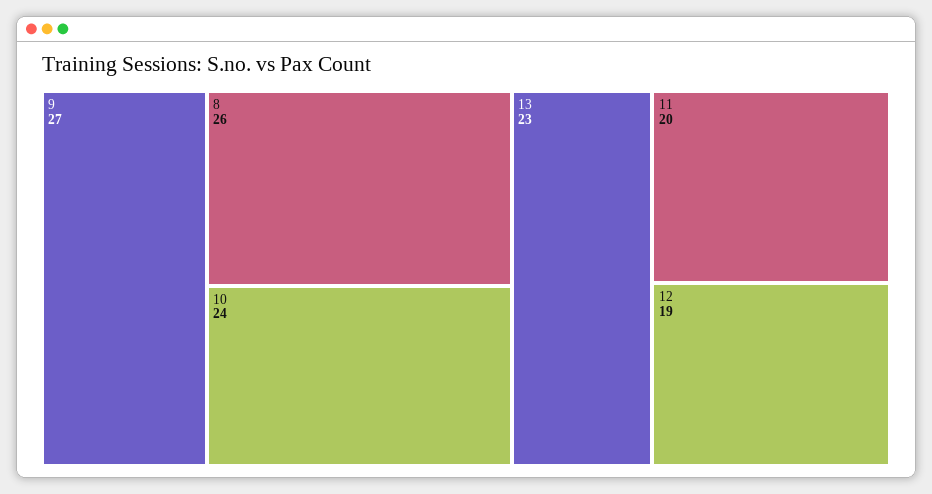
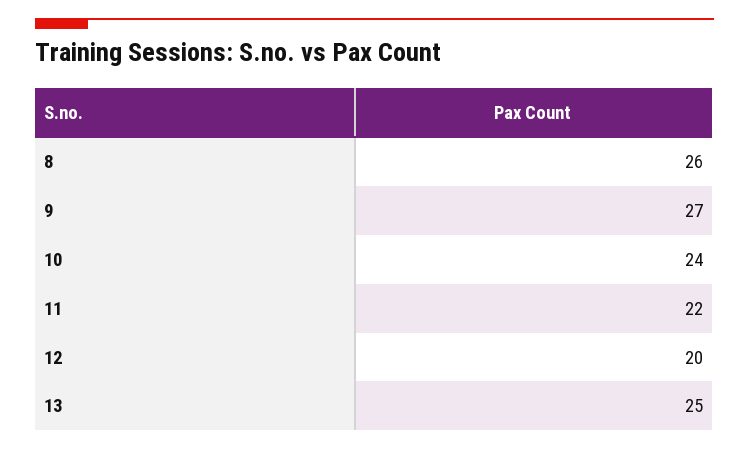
13: 23 -> 25
11: 20 -> 22
12: 19 -> 20

